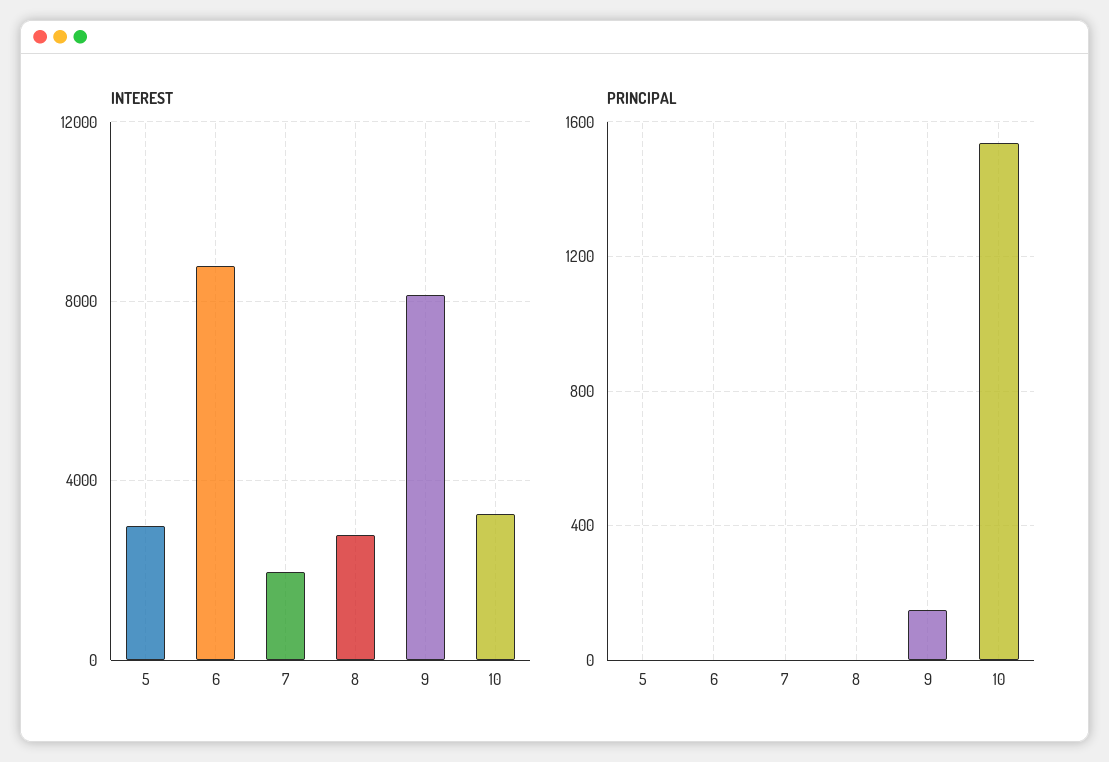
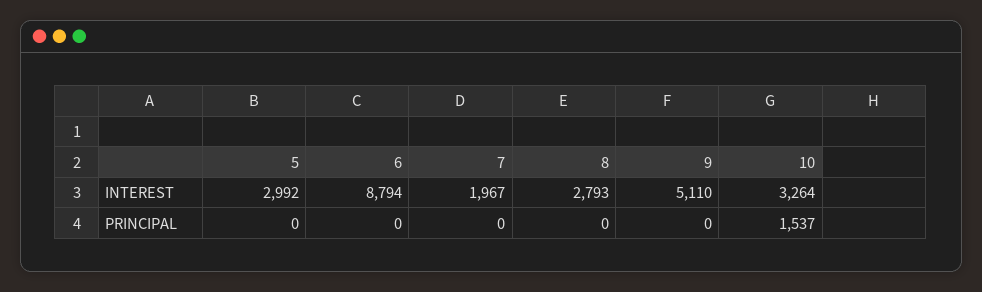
INTEREST, 9: 8000 -> 5110
PRINCIPAL, 9: 150 -> 0

